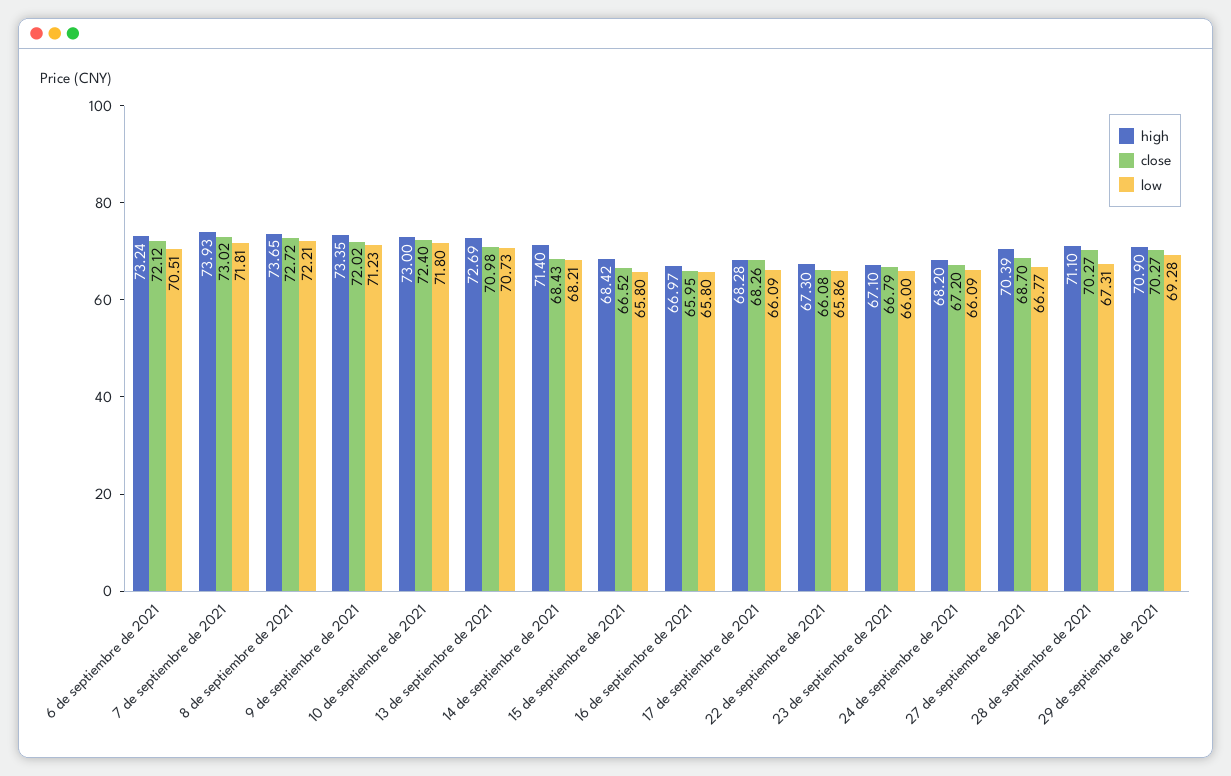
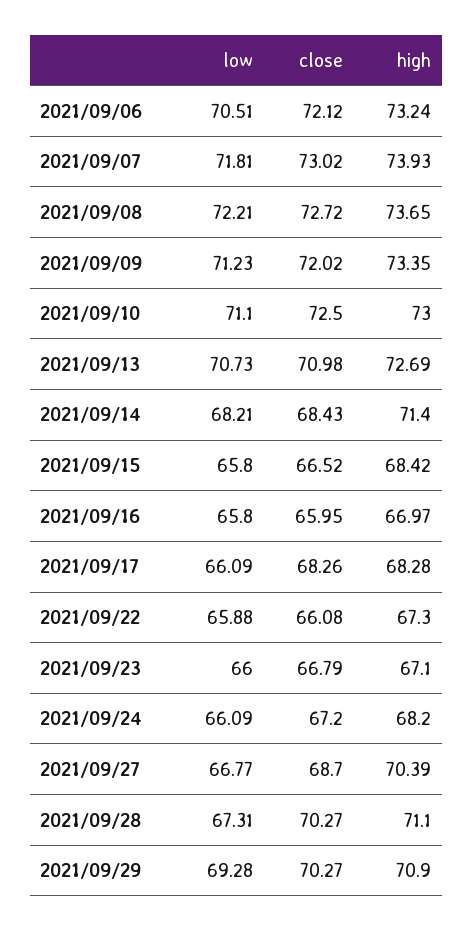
close, 10 de septiembre de 2021: 72.4 -> 72.5
low, 10 de septiembre de 2021: 71.8 -> 71.1
low, 22 de septiembre de 2021: 65.86 -> 65.88

